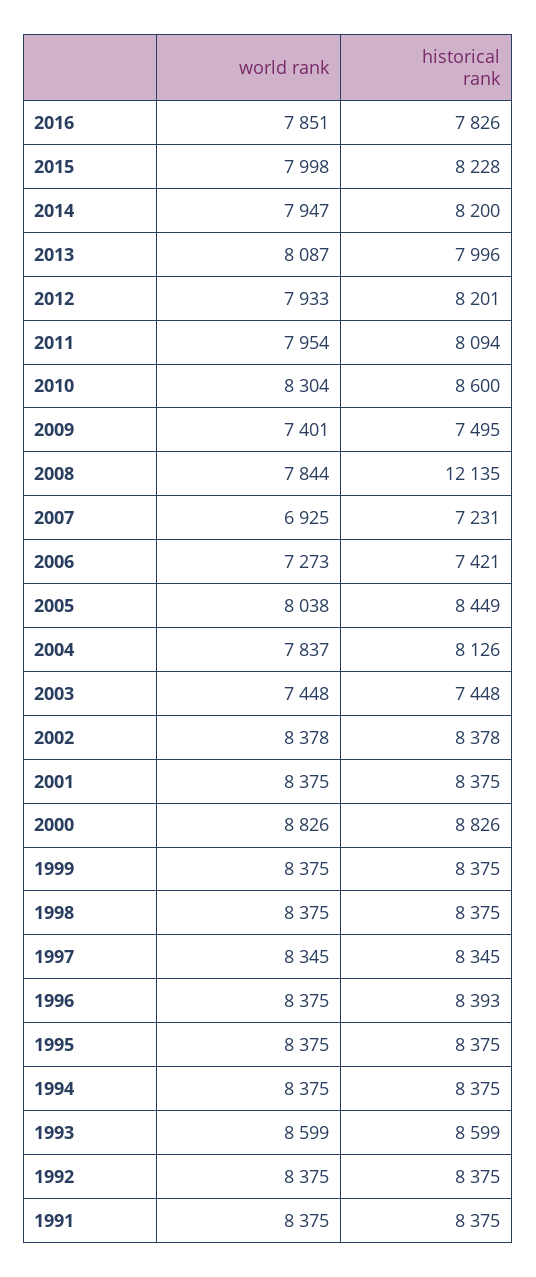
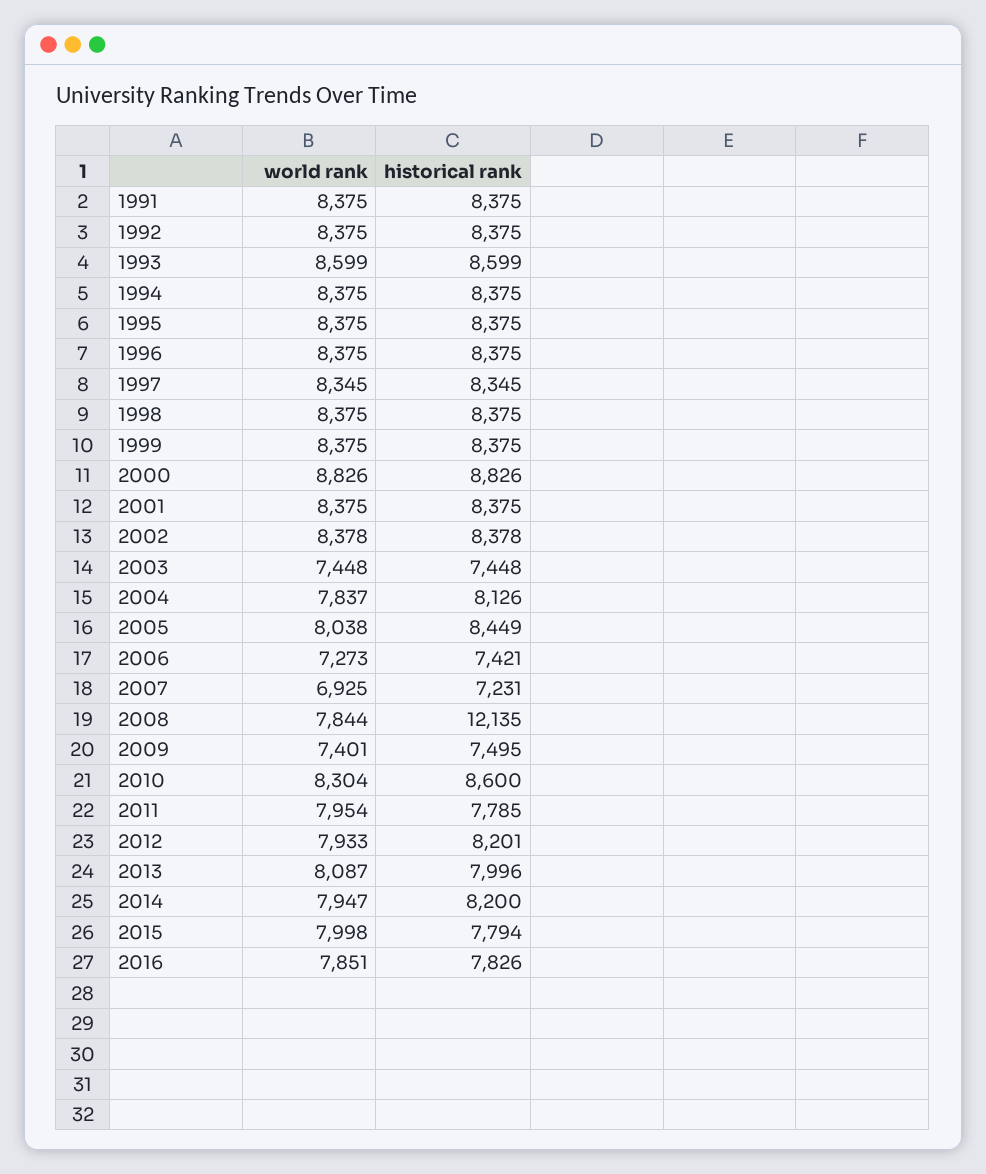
historical rank, 2015: 8228 -> 7794
historical rank, 2011: 8094 -> 7785
historical rank, 1996: 8393 -> 8375

